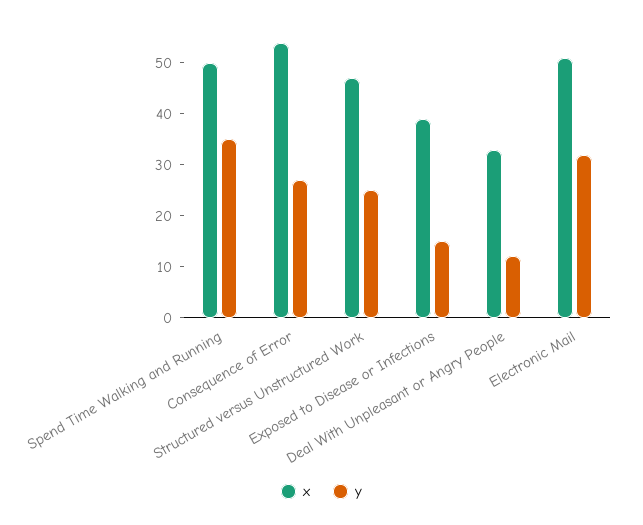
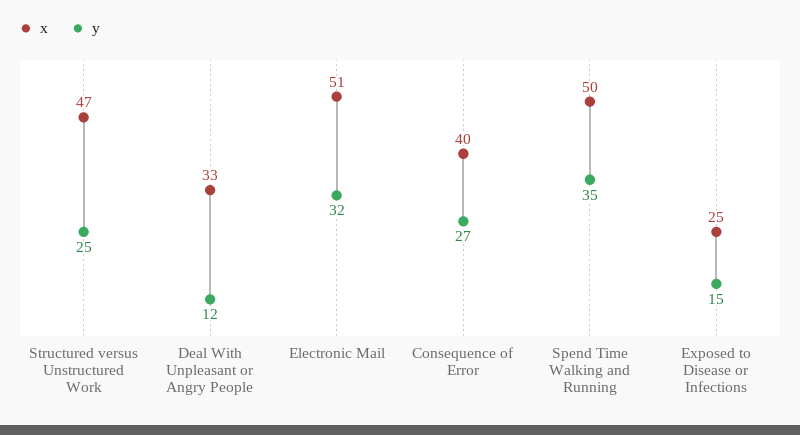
x, Consequence of Error: 55 -> 40
x, Exposed to Disease or Infections: 40 -> 25

